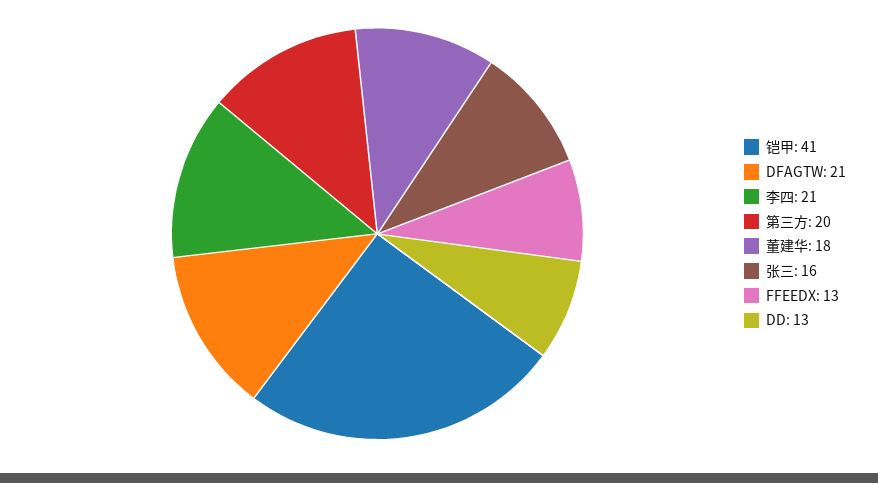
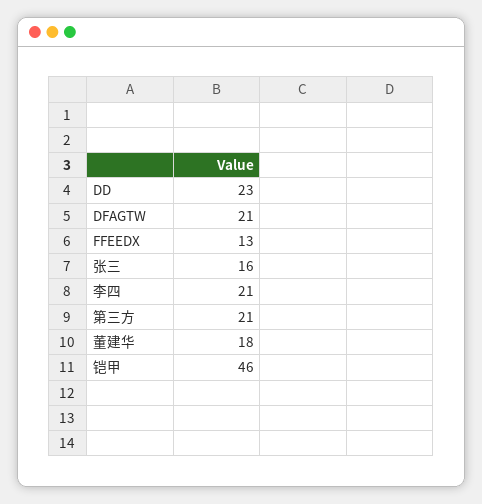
铠甲: 41 -> 46
第三方: 20 -> 21
DD: 13 -> 23

